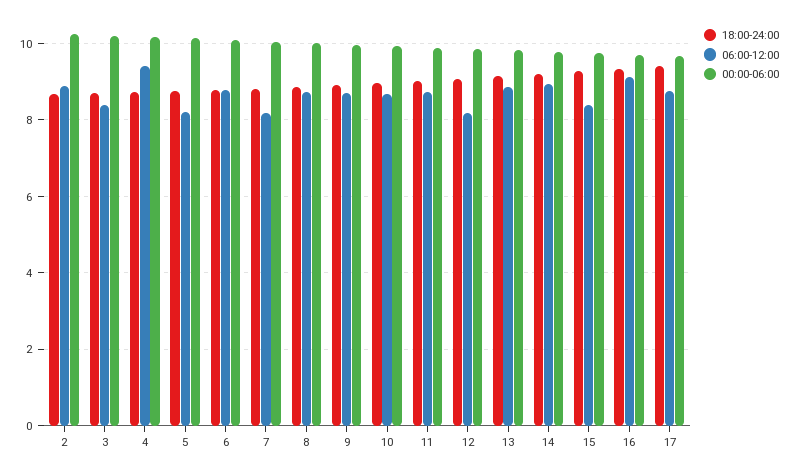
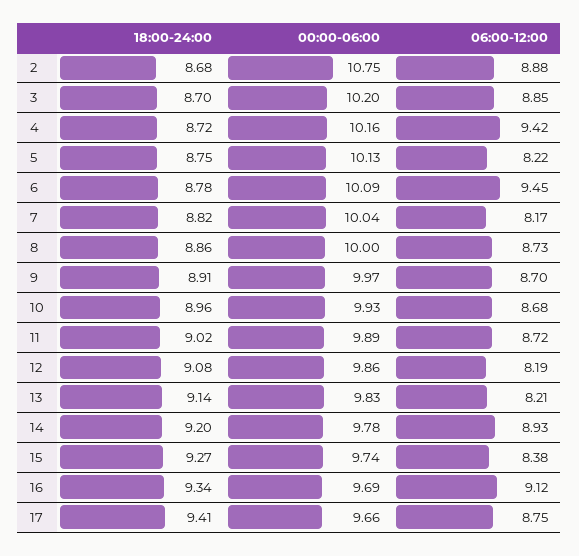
00:00-06:00, 2: 10.2 -> 10.75
06:00-12:00, 3: 8.4 -> 8.85
06:00-12:00, 6: 8.8 -> 9.45
06:00-12:00, 13: 8.8 -> 8.21

